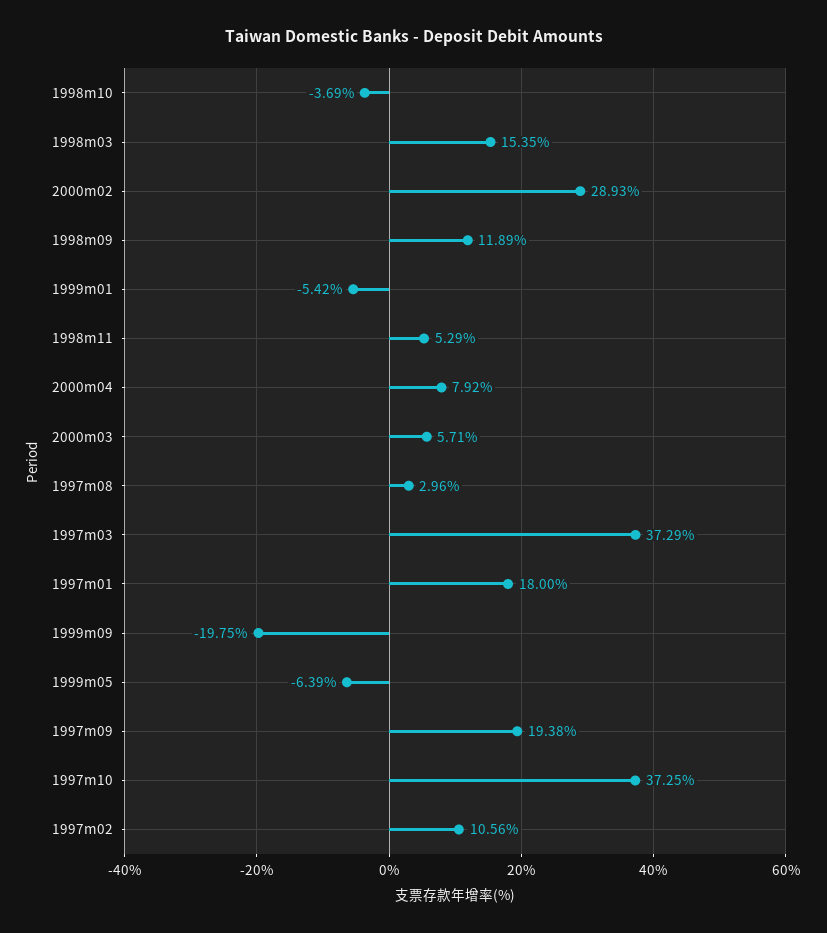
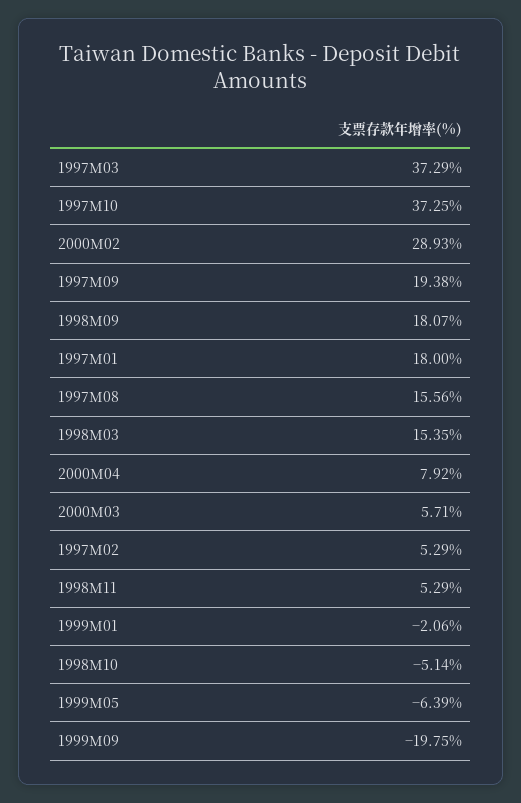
1998m10: -3.69 -> -5.14
1998m09: 11.89 -> 18.07
1999m01: -5.42 -> -2.06
1997m08: 2.96 -> 15.56
1997m02: 10.56 -> 5.29

